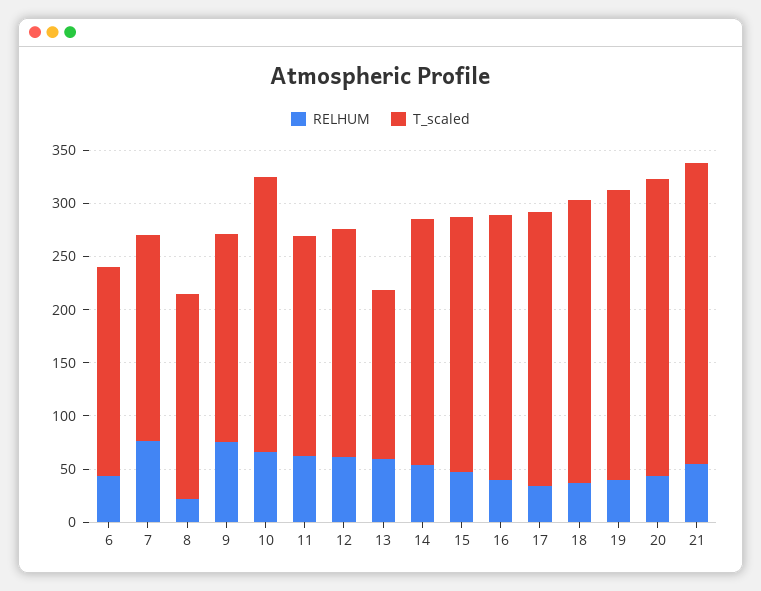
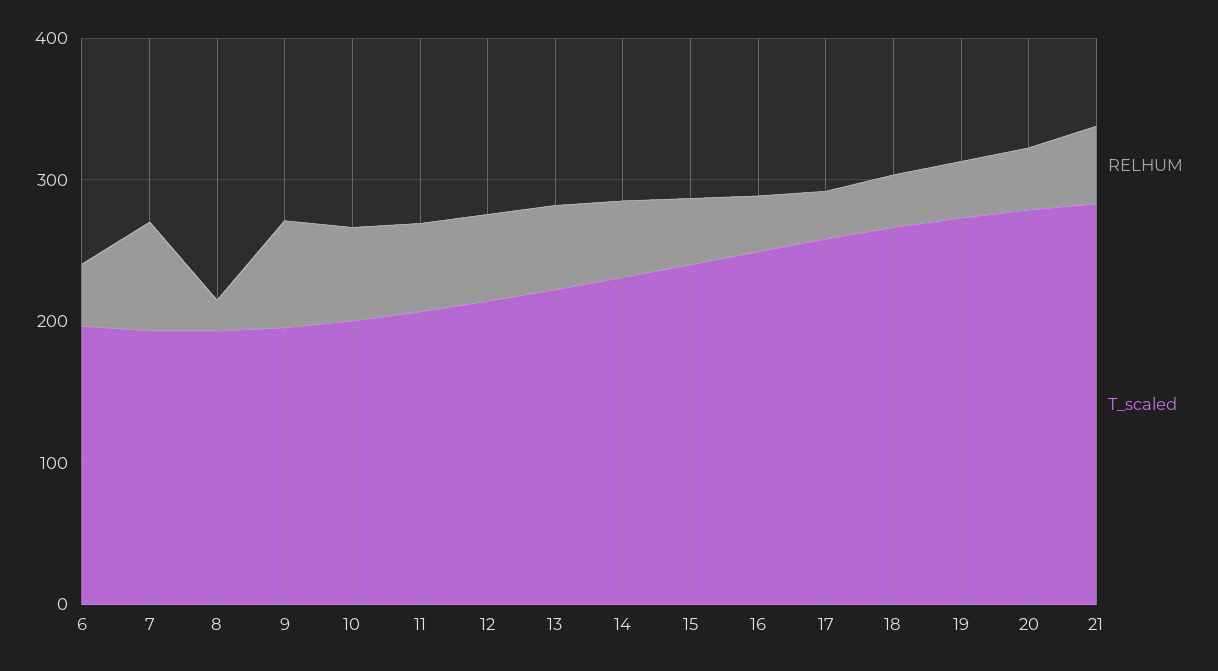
T_scaled, 10: 260 -> 200
T_scaled, 13: 160 -> 220

